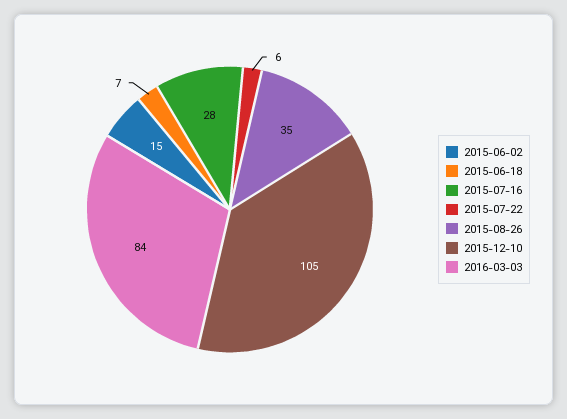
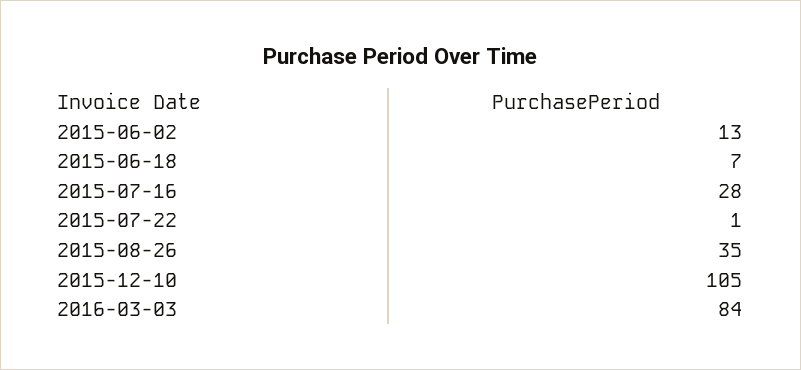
2015-06-02: 15 -> 13
2015-07-22: 6 -> 1

